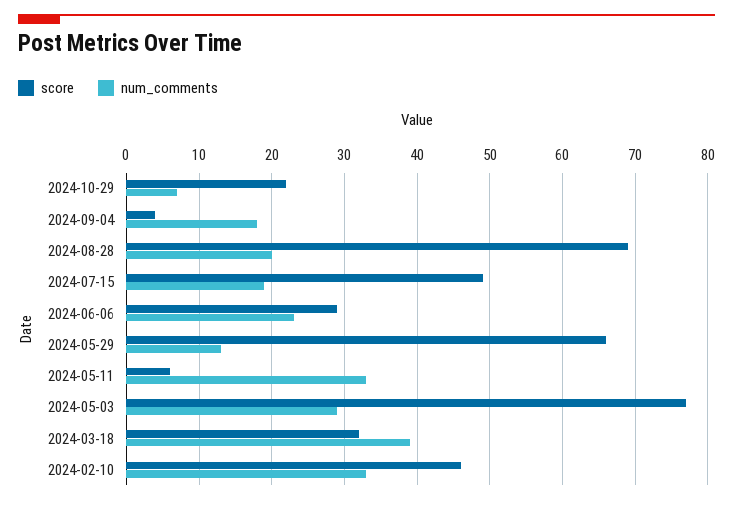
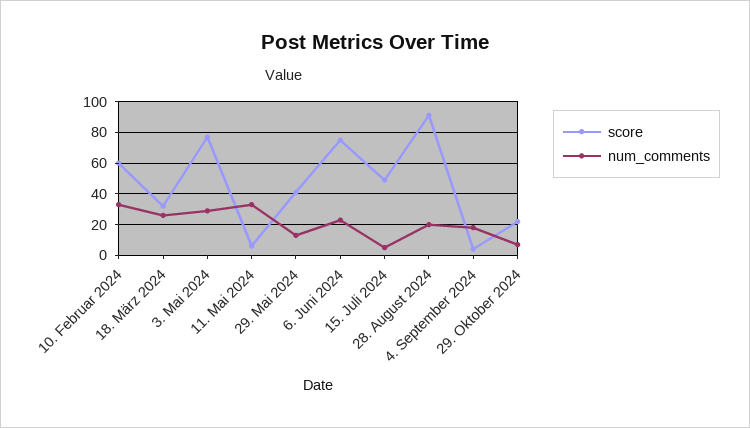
score, 2024-08-28: 69 -> 90
num_comments, 2024-07-15: 19 -> 5
score, 2024-06-06: 29 -> 75
score, 2024-05-29: 66 -> 40
num_comments, 2024-03-18: 39 -> 25
score, 2024-02-10: 46 -> 60

